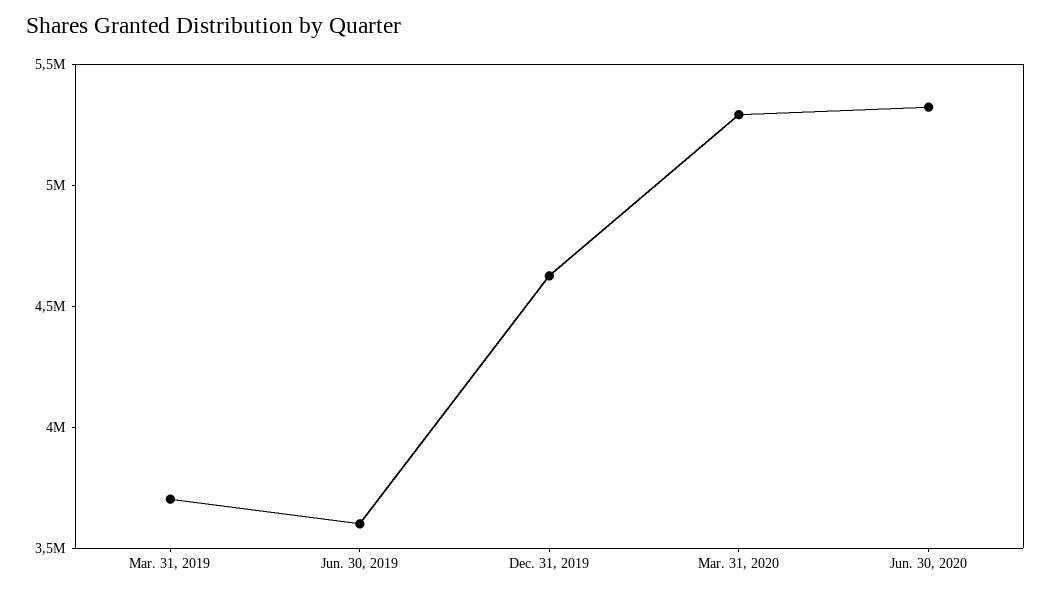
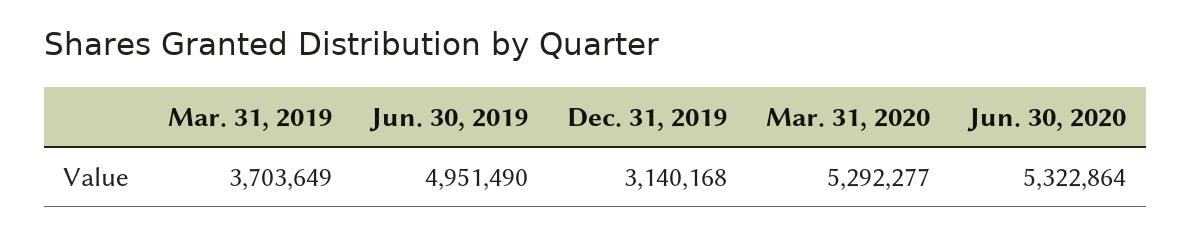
Jun. 30, 2019: 3600000 -> 4951490
Dec. 31, 2019: 4600000 -> 3140168

